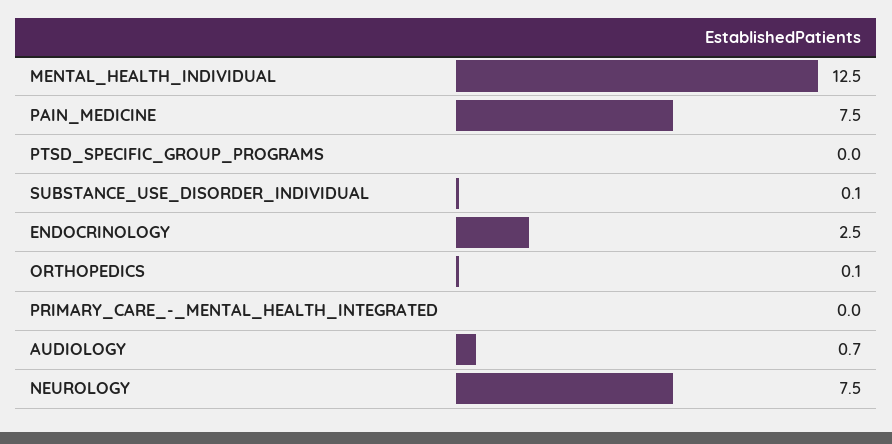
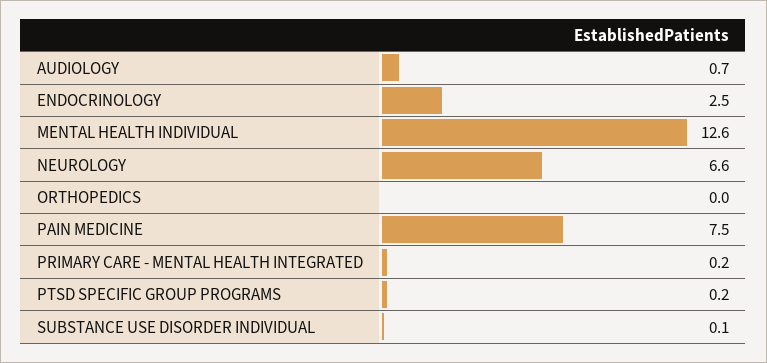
MENTAL_HEALTH_INDIVIDUAL: 12.5 -> 12.6
PTSD_SPECIFIC_GROUP_PROGRAMS: 0 -> 0.2
ORTHOPEDICS: 0.1 -> 0
PRIMARY_CARE_-_MENTAL_HEALTH_INTEGRATED: 0 -> 0.2
NEUROLOGY: 7.5 -> 6.6

